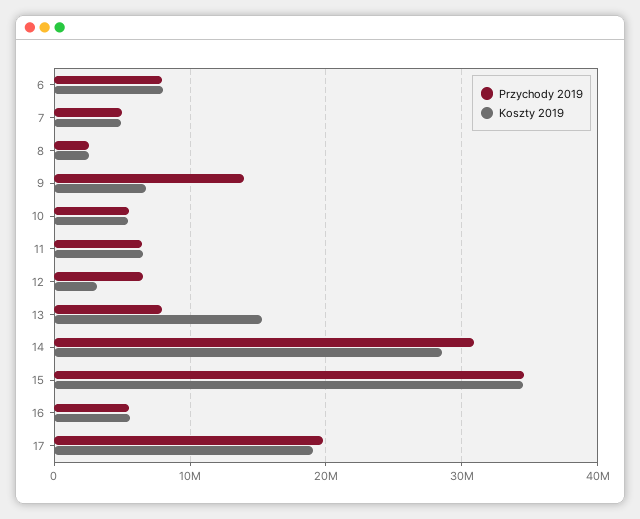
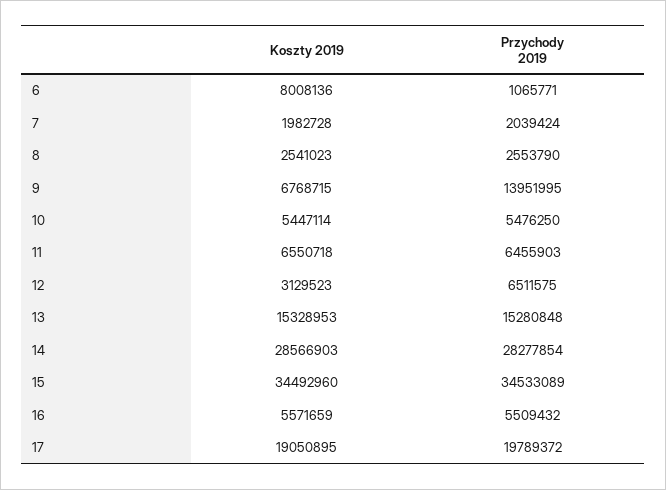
Przychody 2019, 6: 8000000 -> 1065771
Przychody 2019, 7: 5000000 -> 2039424
Koszty 2019, 7: 5000000 -> 1982728
Przychody 2019, 13: 8000000 -> 15280848
Przychody 2019, 14: 31000000 -> 28277854

